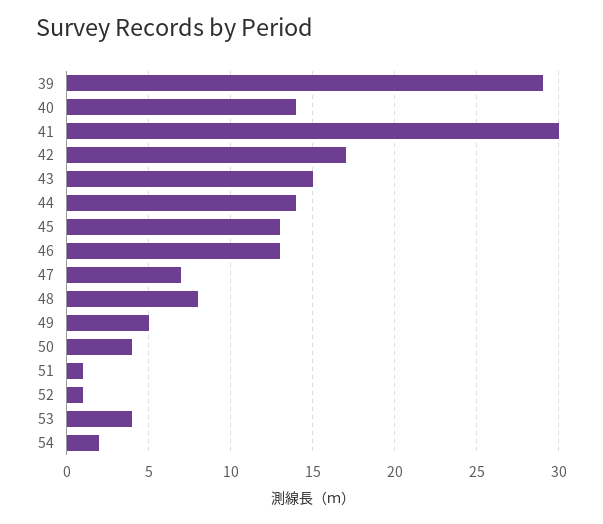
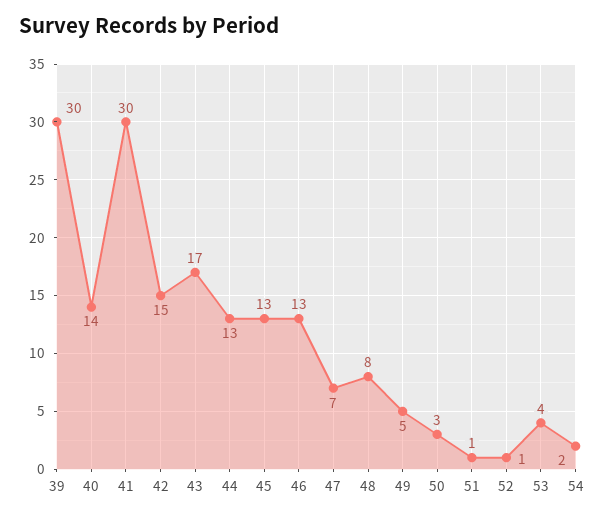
39: 29 -> 30
42: 17 -> 15
43: 15 -> 17
44: 14 -> 13
50: 4 -> 3

